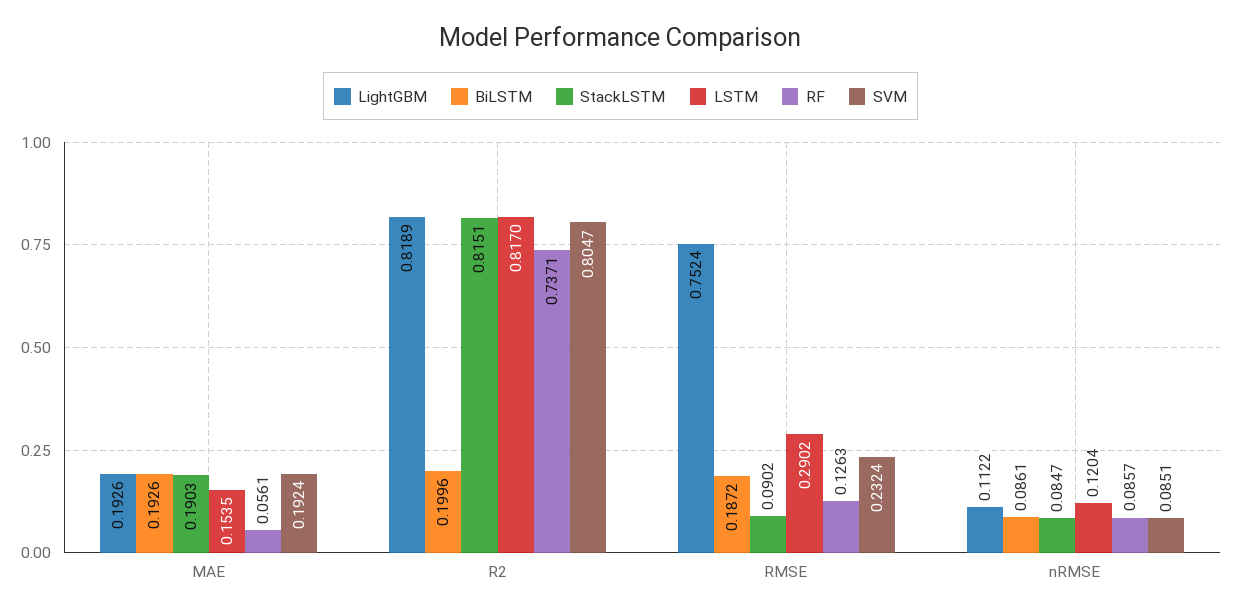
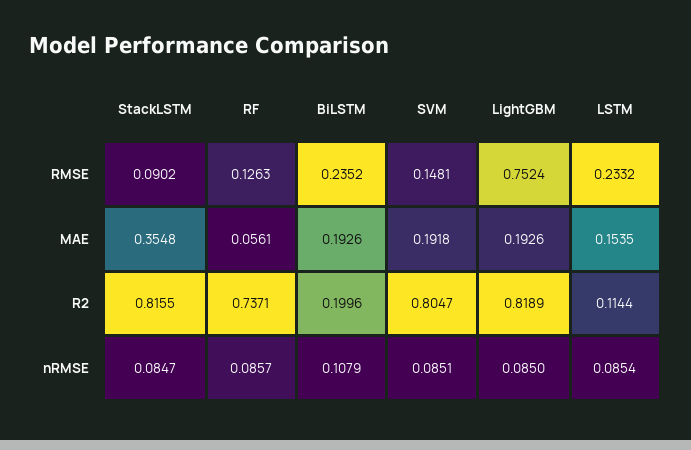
StackLSTM, MAE: 0.1903 -> 0.3548
SVM, MAE: 0.1924 -> 0.1918
StackLSTM, R2: 0.8151 -> 0.8155
LSTM, R2: 0.817 -> 0.1144
BiLSTM, RMSE: 0.1872 -> 0.2352
LSTM, RMSE: 0.2902 -> 0.2332
SVM, RMSE: 0.2324 -> 0.1481
LightGBM, nRMSE: 0.1122 -> 0.085
BiLSTM, nRMSE: 0.0861 -> 0.1079
LSTM, nRMSE: 0.1204 -> 0.0854

